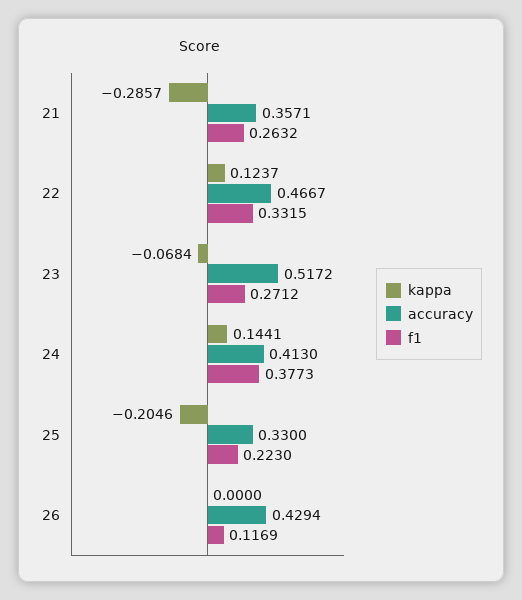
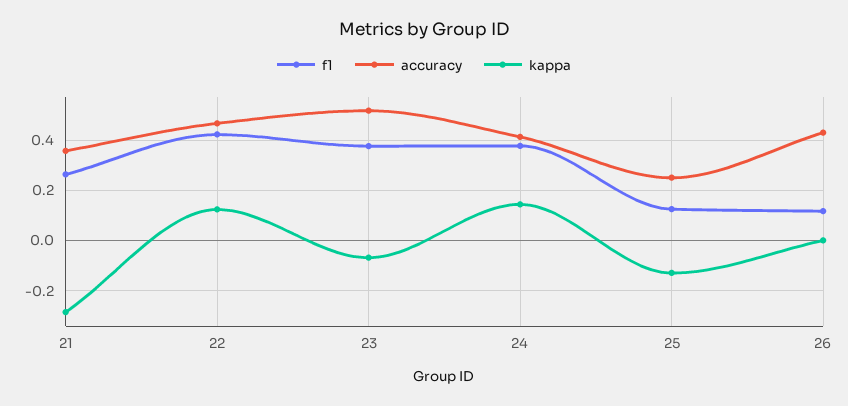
f1, 22: 0.3315 -> 0.425
f1, 23: 0.2712 -> 0.375
kappa, 25: -0.2046 -> -0.125
accuracy, 25: 0.33 -> 0.25
f1, 25: 0.223 -> 0.125

